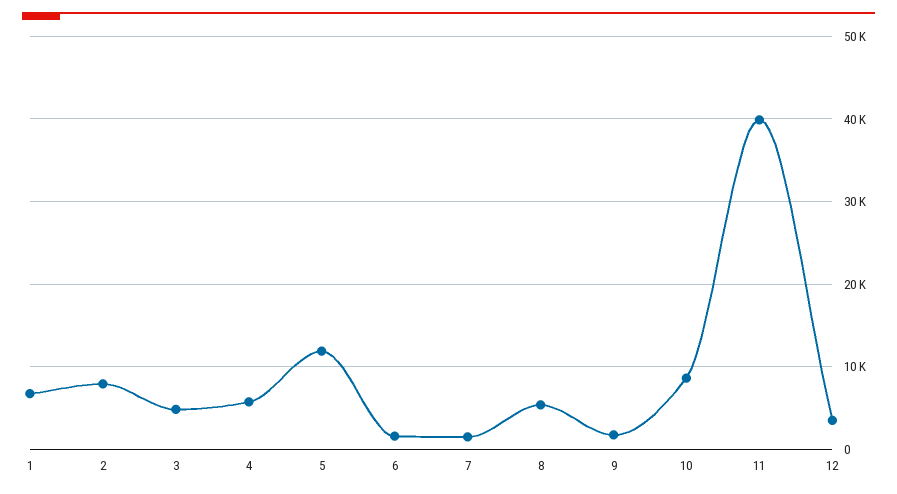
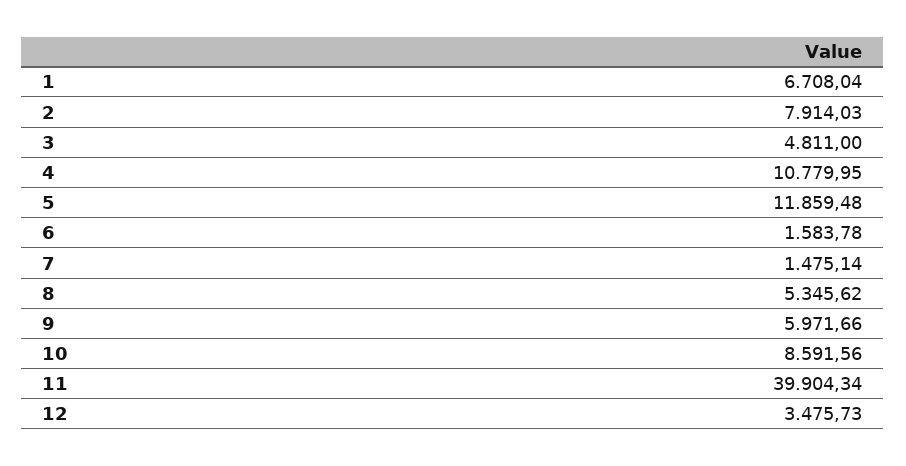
4: 6000 -> 10779.95
9: 2000 -> 5971.66

